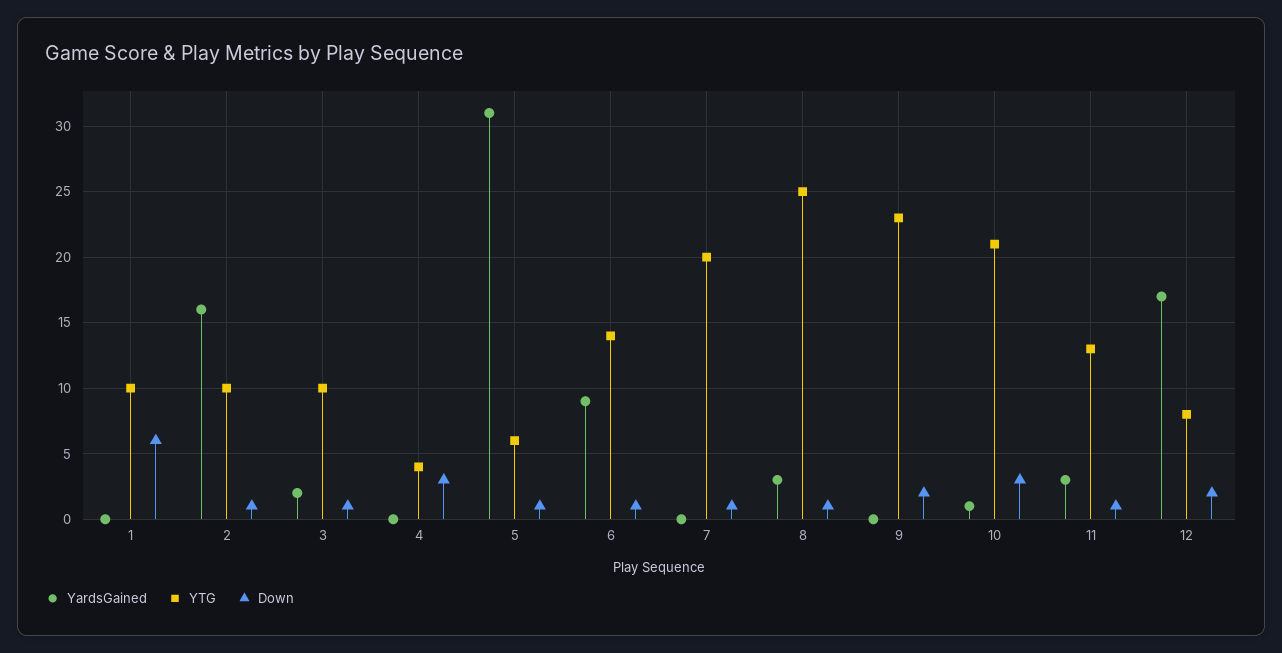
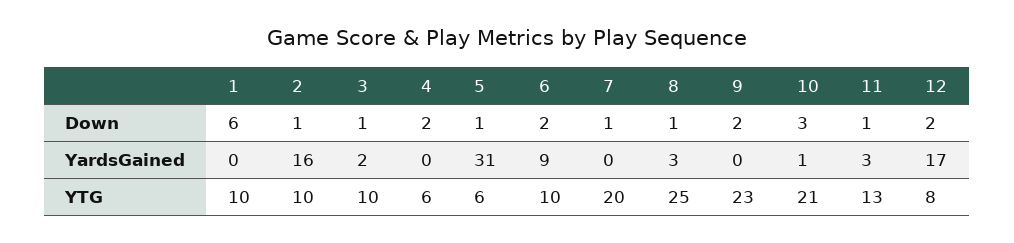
YTG, 4: 4 -> 6
Down, 4: 3 -> 2
YTG, 6: 14 -> 10
Down, 6: 1 -> 2

